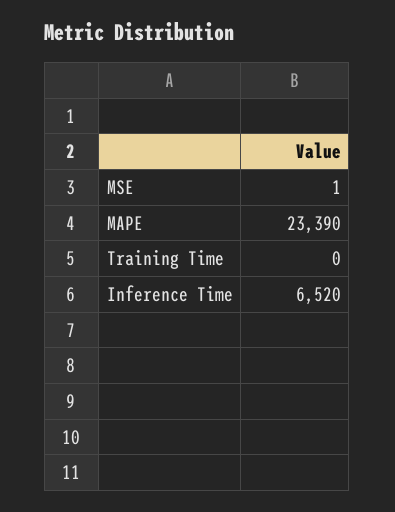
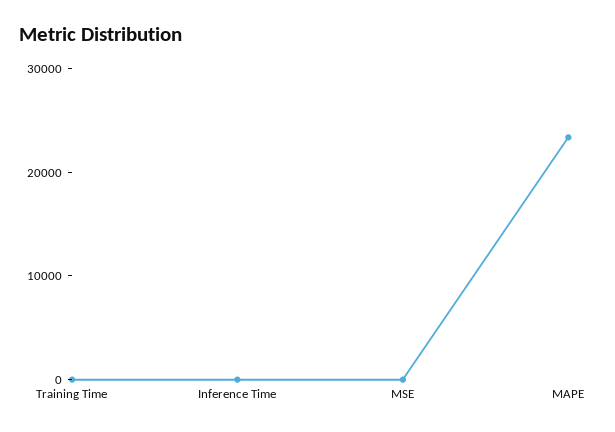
Inference Time: 6520 -> 0

